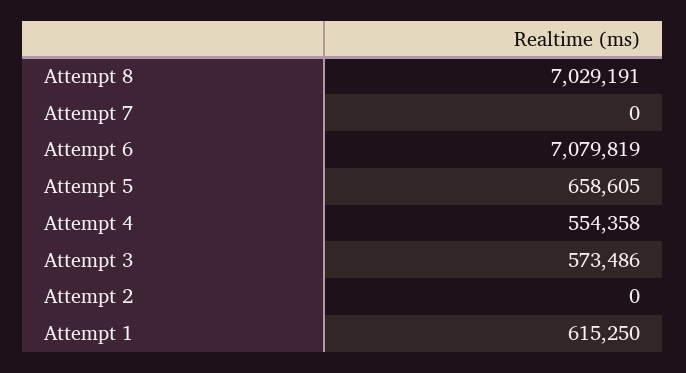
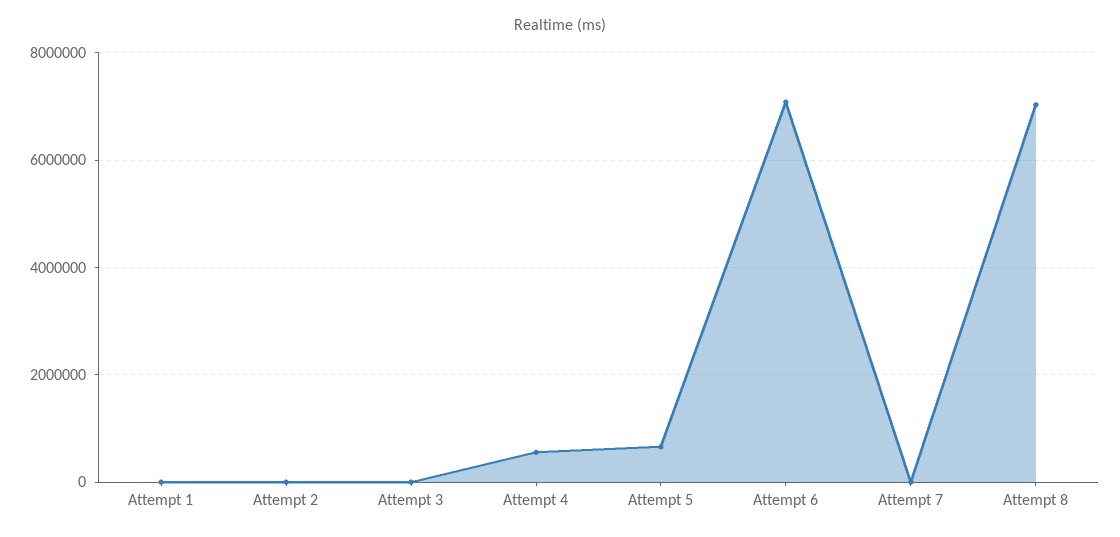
Attempt 3: 573486 -> 0
Attempt 1: 615250 -> 0

